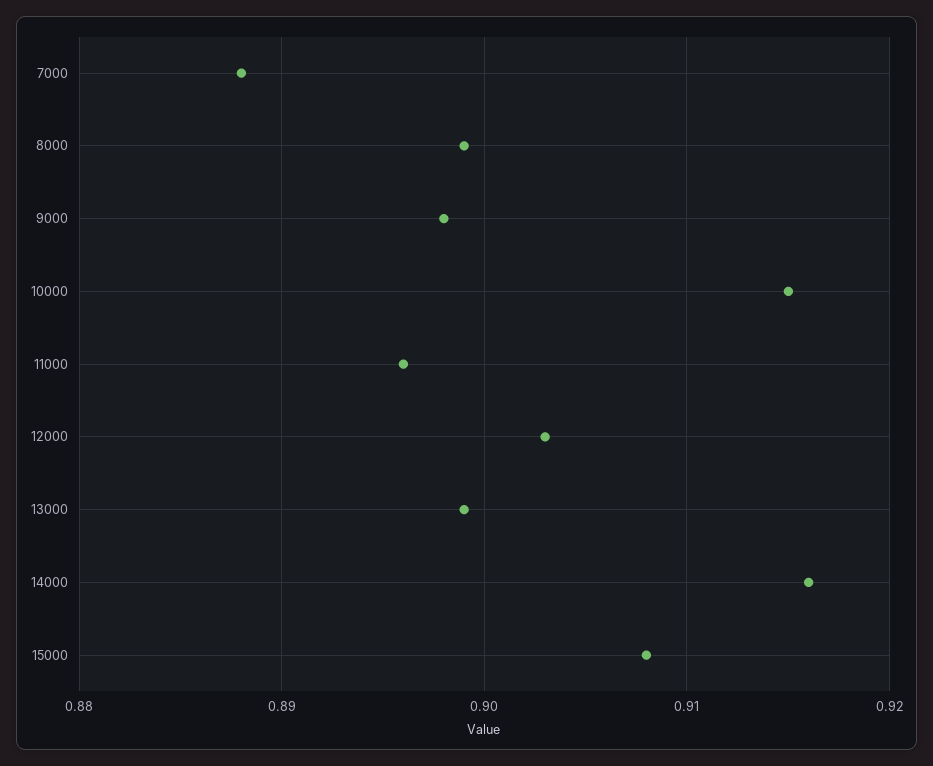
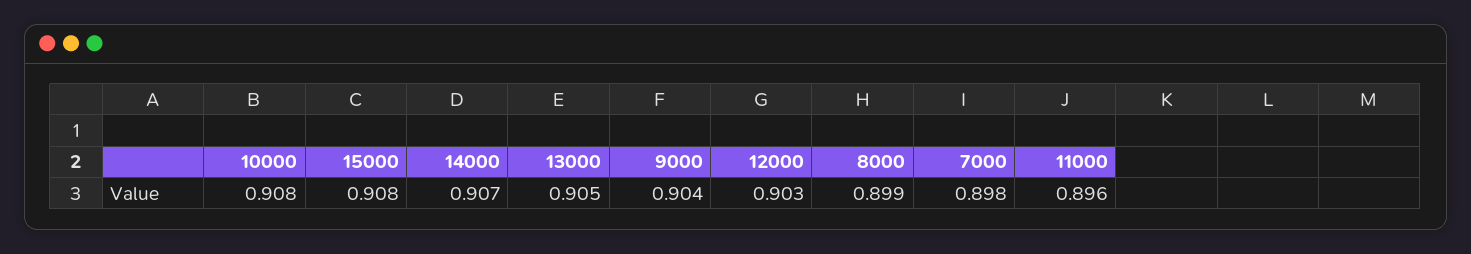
7000: 0.888 -> 0.898
9000: 0.898 -> 0.904
10000: 0.915 -> 0.908
13000: 0.899 -> 0.905
14000: 0.916 -> 0.907

